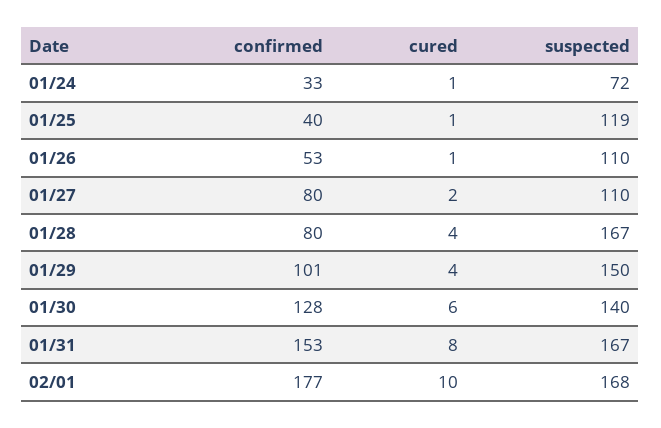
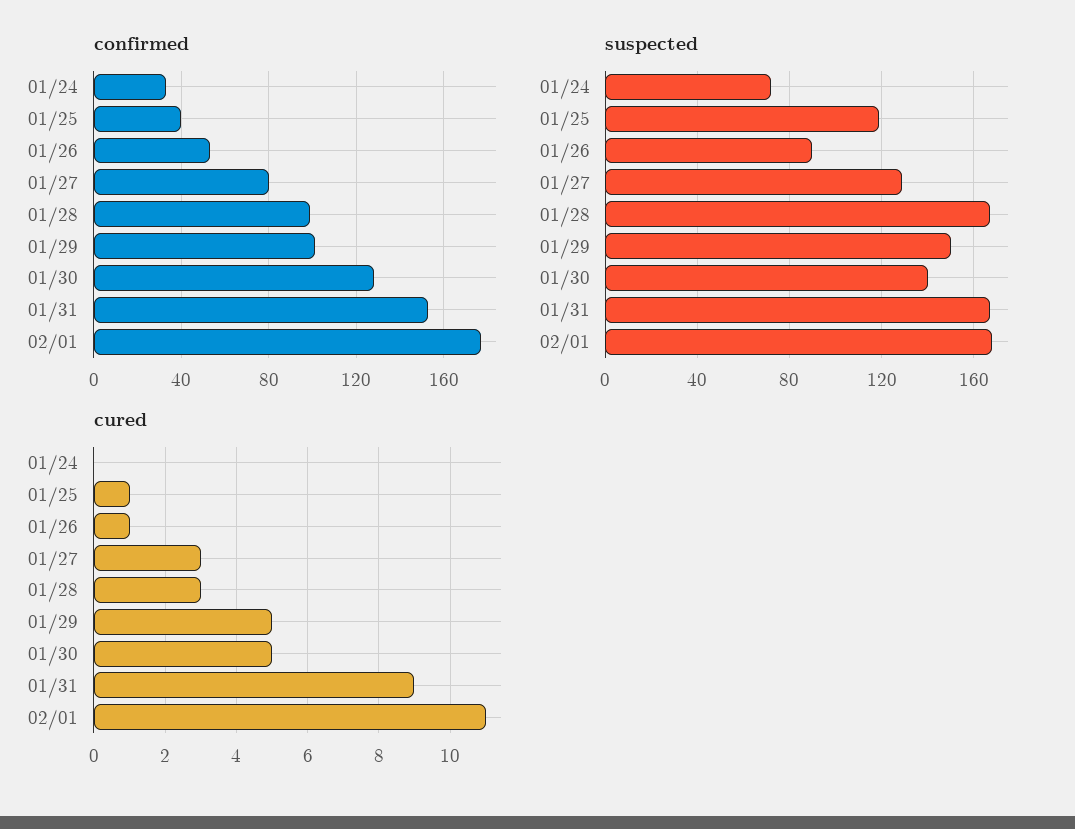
cured, 01/24: 1 -> 0
suspected, 01/26: 110 -> 90
cured, 01/27: 2 -> 3
suspected, 01/27: 110 -> 130
confirmed, 01/28: 80 -> 100
cured, 01/28: 4 -> 3
cured, 01/29: 4 -> 5
cured, 01/30: 6 -> 5
cured, 01/31: 8 -> 9
cured, 02/01: 10 -> 11

